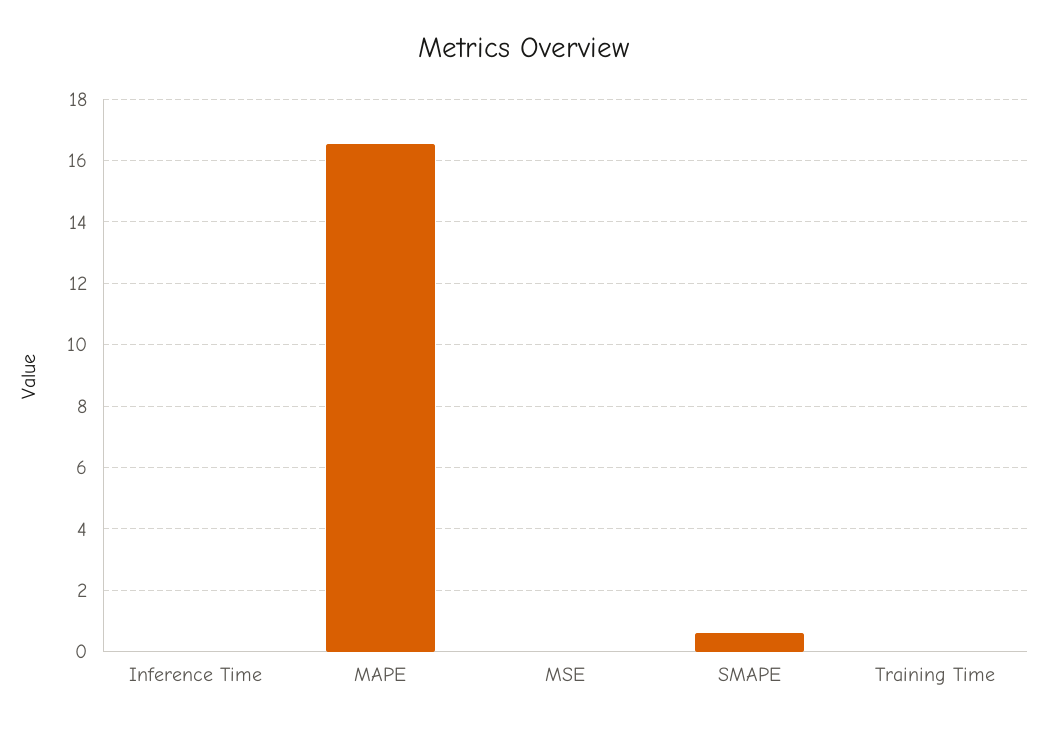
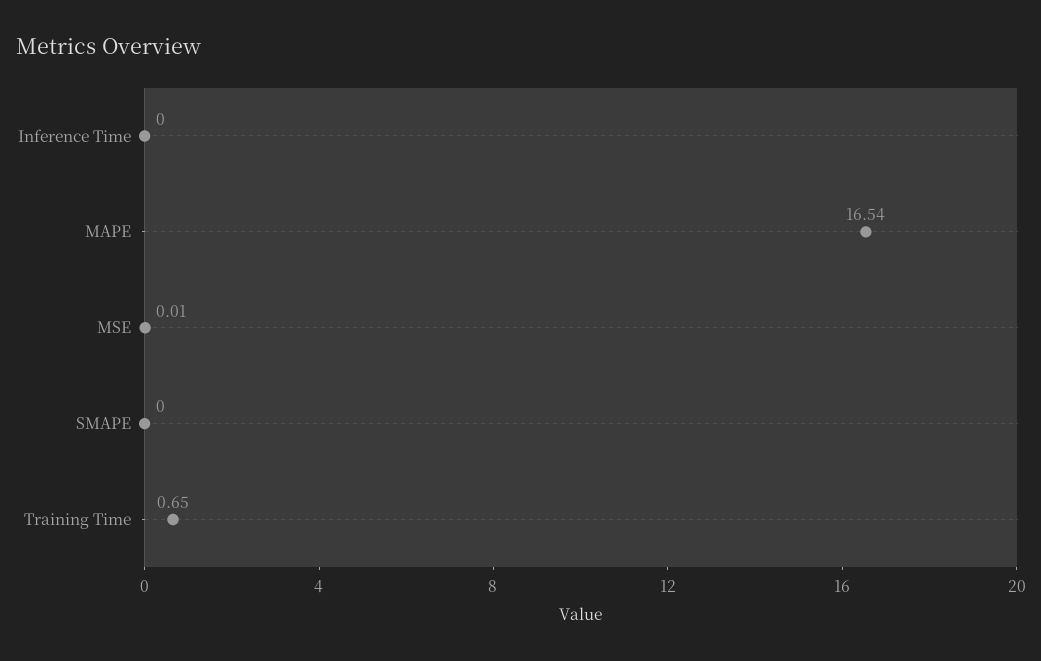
SMAPE: 0.6 -> 0
Training Time: 0 -> 0.65

